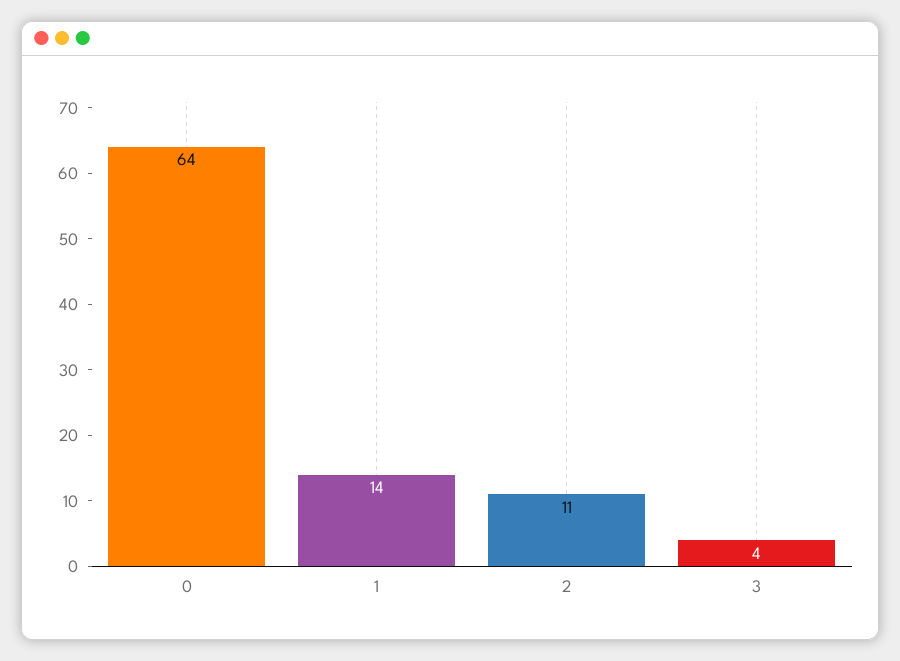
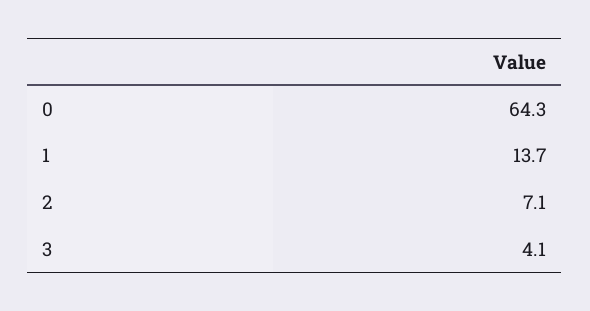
2: 11 -> 7.1

